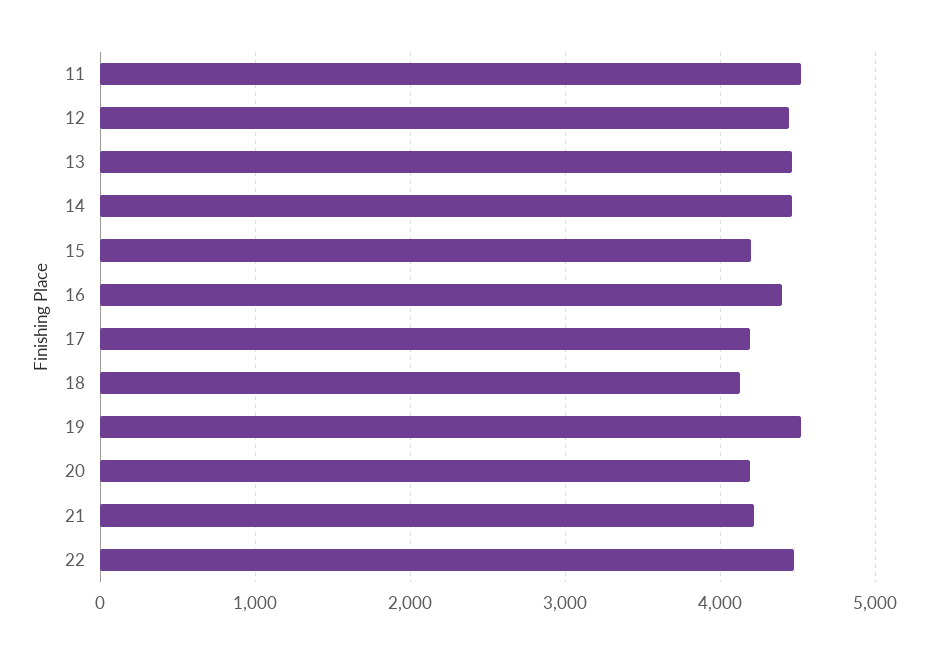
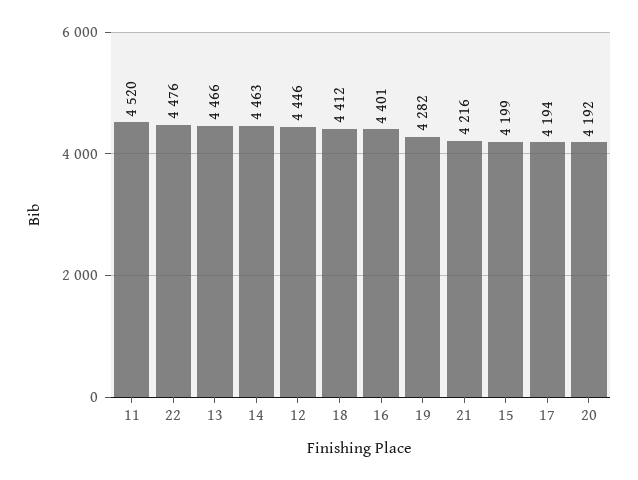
18: 4100 -> 4412
19: 4500 -> 4282

